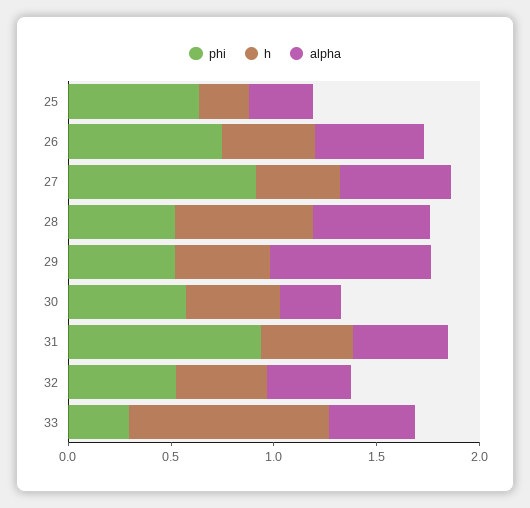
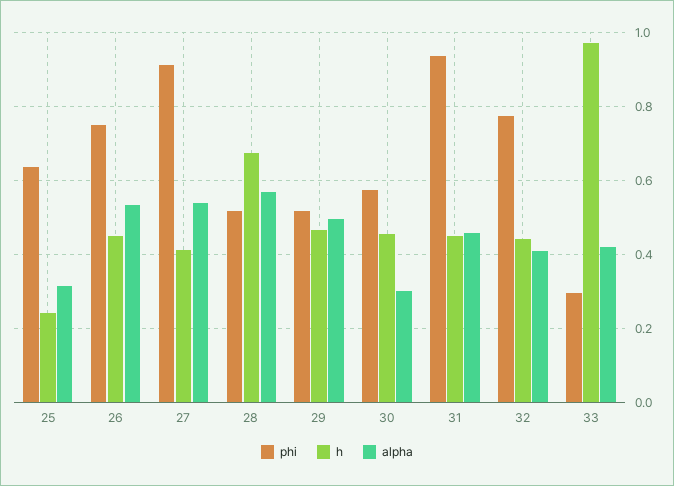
alpha, 29: 0.8 -> 0.5
phi, 32: 0.5 -> 0.78

